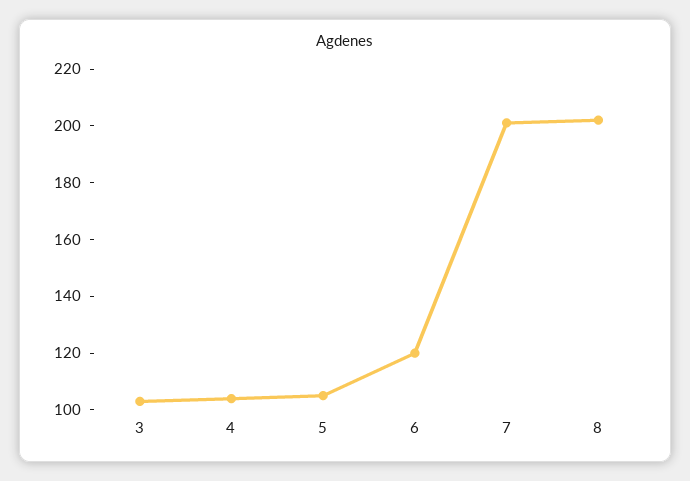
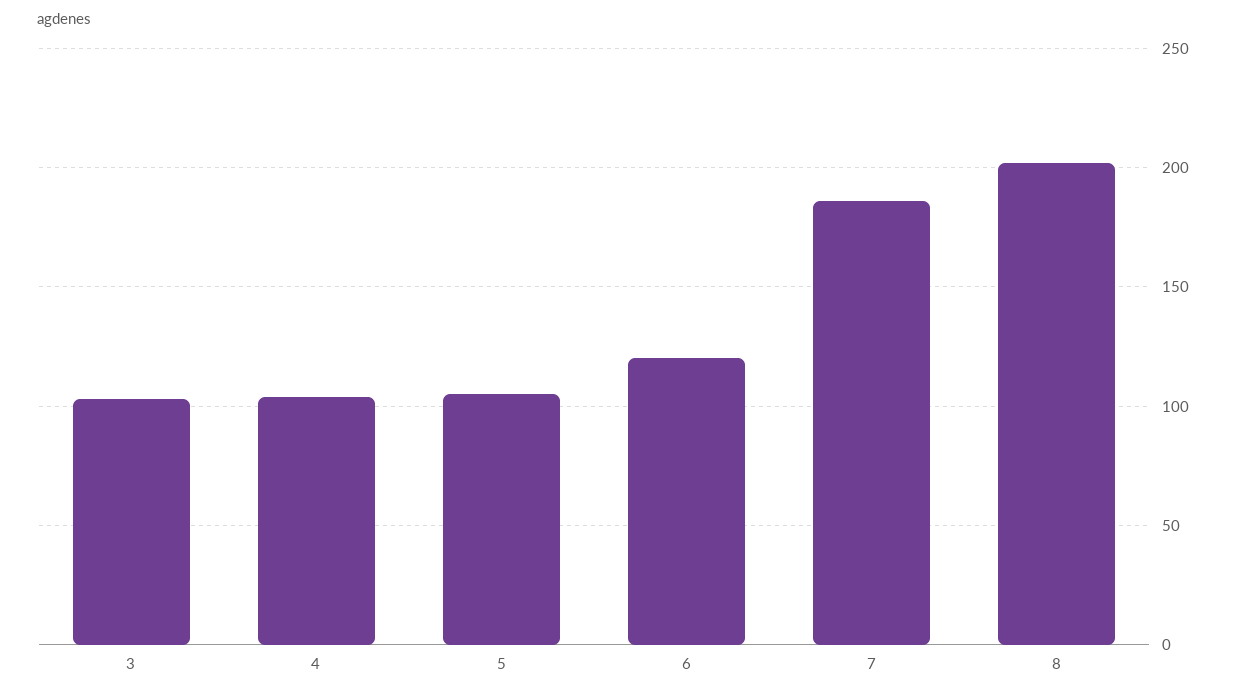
7: 200 -> 185

